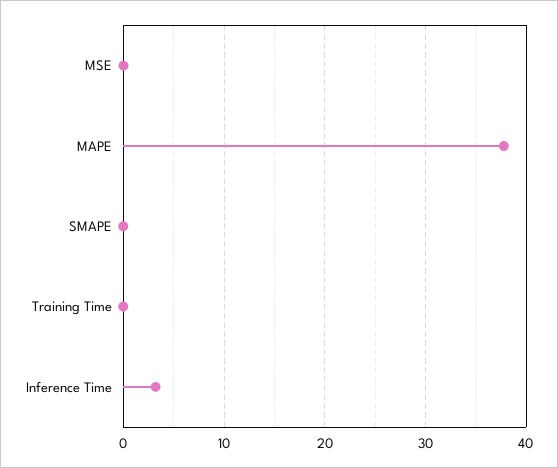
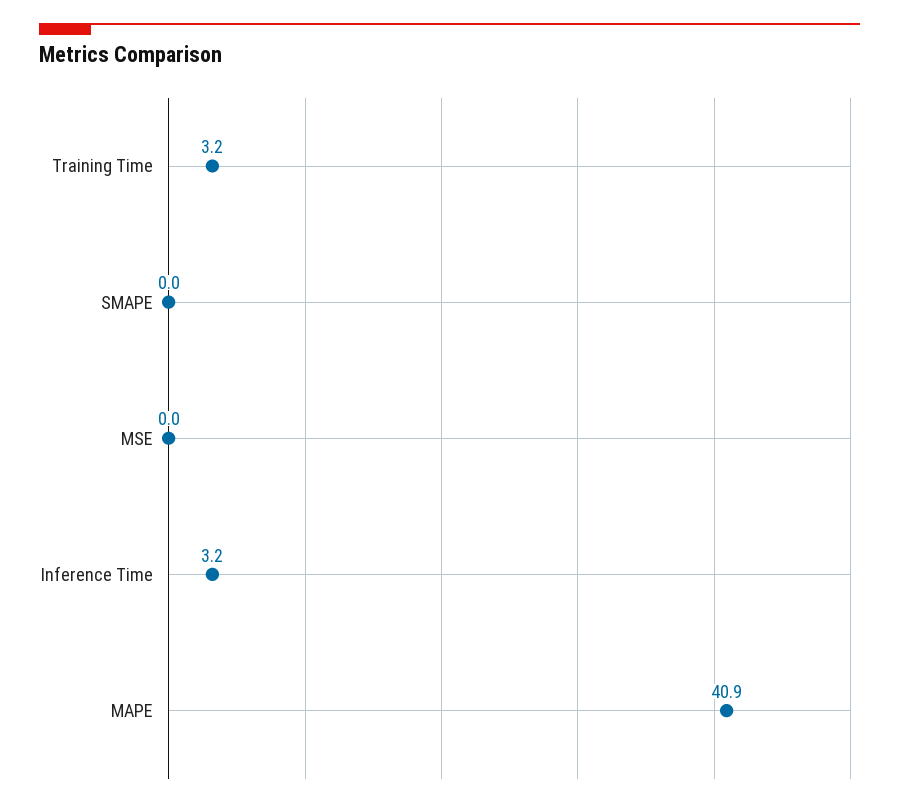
MAPE: 38 -> 40.9
Training Time: 0 -> 3.2

